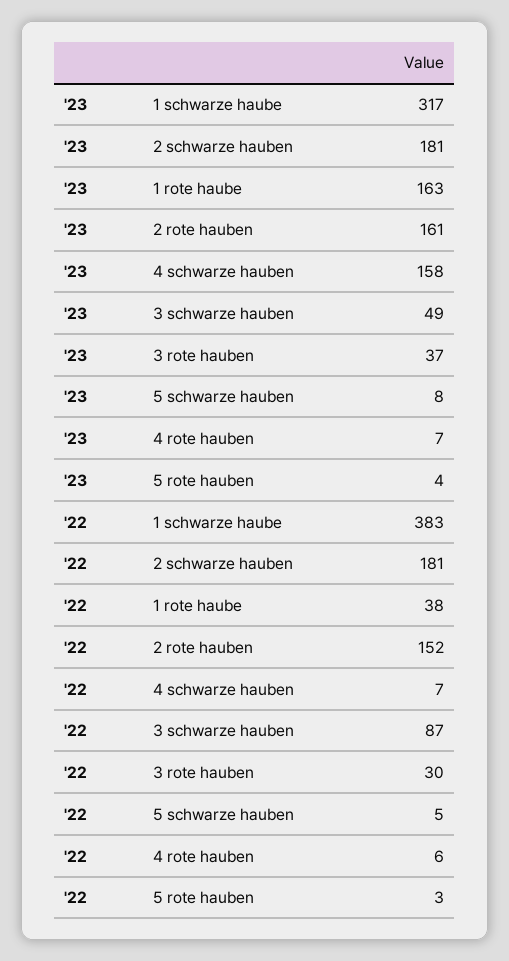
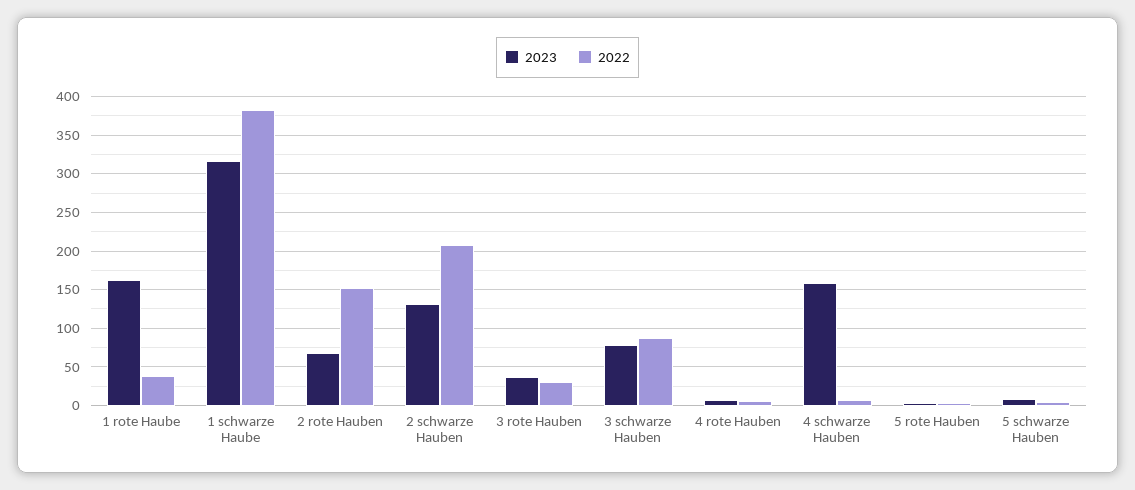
'23, 2 schwarze hauben: 181 -> 130
'23, 2 rote hauben: 161 -> 70
'23, 3 schwarze hauben: 49 -> 80
'22, 2 schwarze hauben: 181 -> 210

